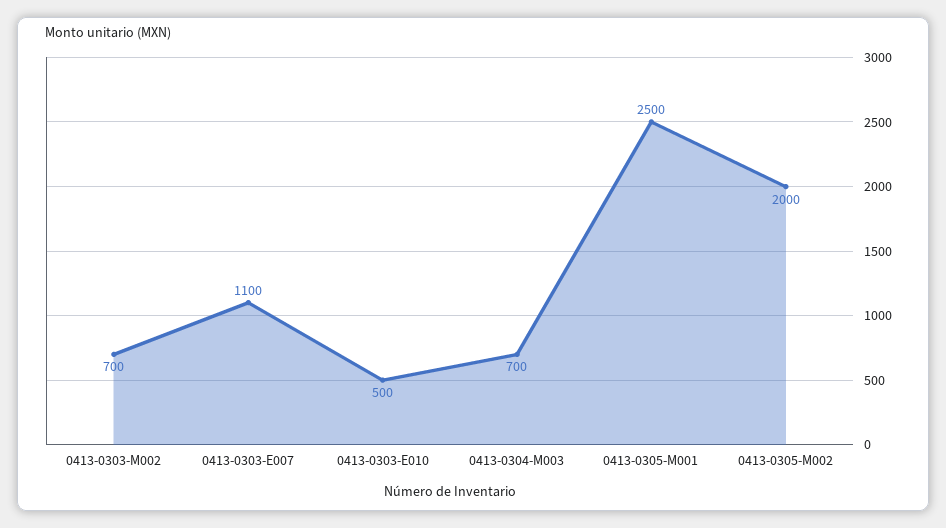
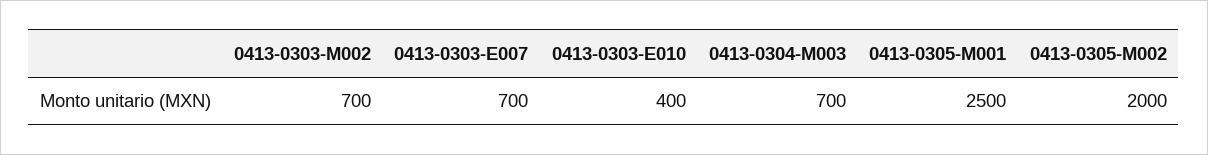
0413-0303-E007: 1100 -> 700
0413-0303-E010: 500 -> 400

